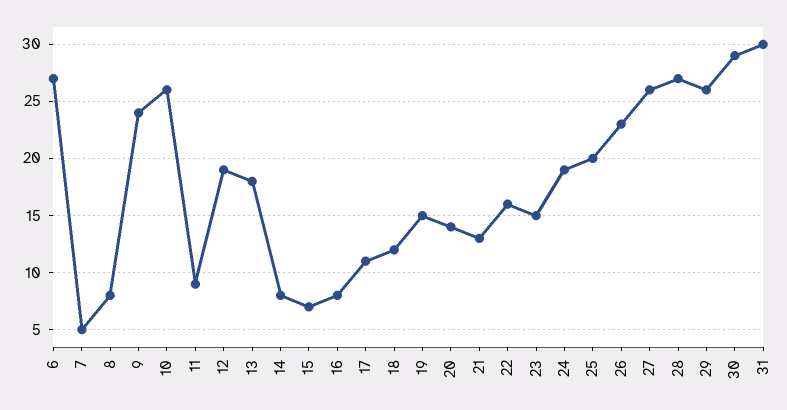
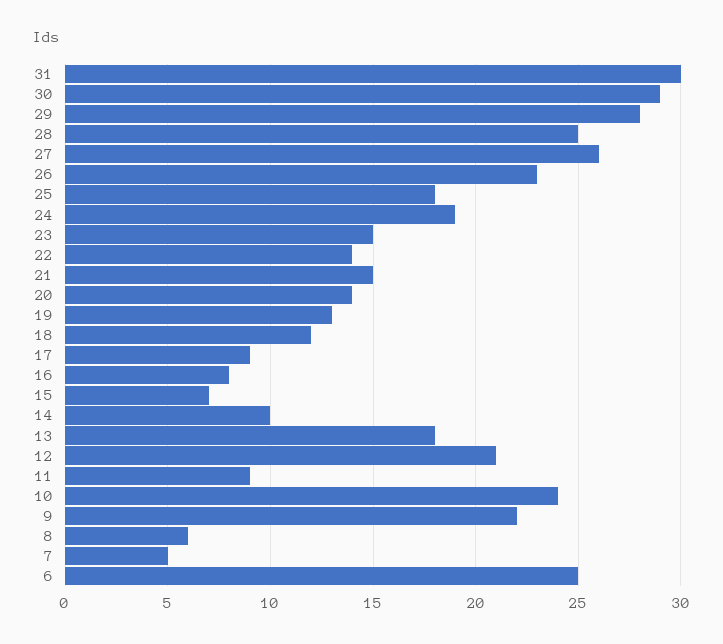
6: 27 -> 25
8: 8 -> 6
9: 24 -> 22
10: 26 -> 24
12: 19 -> 21
14: 8 -> 10
17: 11 -> 9
19: 15 -> 13
21: 13 -> 15
22: 16 -> 14
25: 20 -> 18
28: 27 -> 25
29: 26 -> 28

